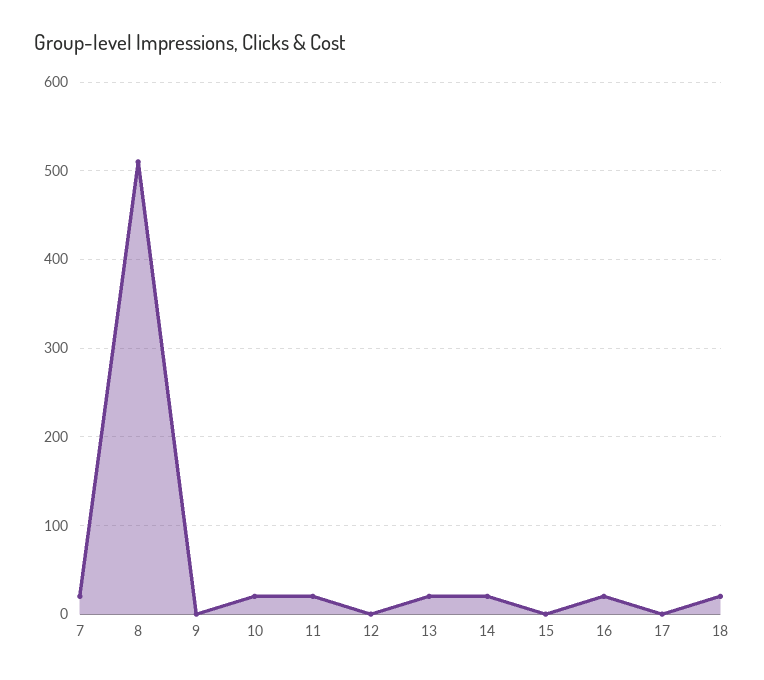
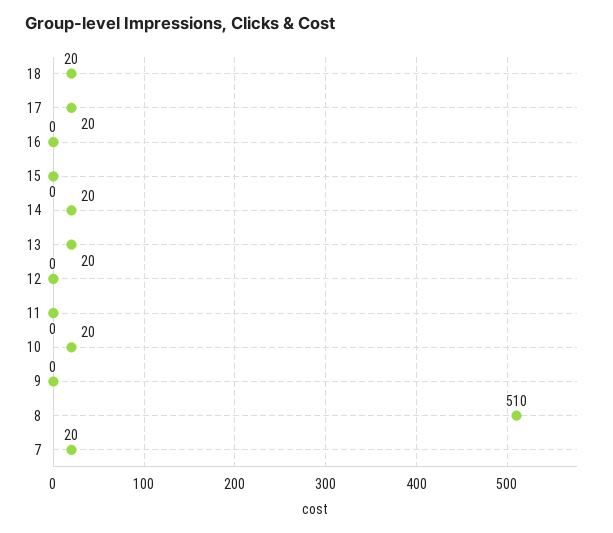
11: 20 -> 0
16: 20 -> 0
17: 0 -> 20

